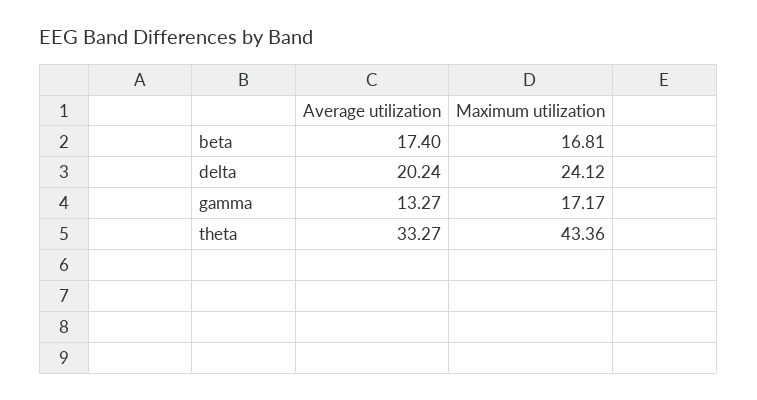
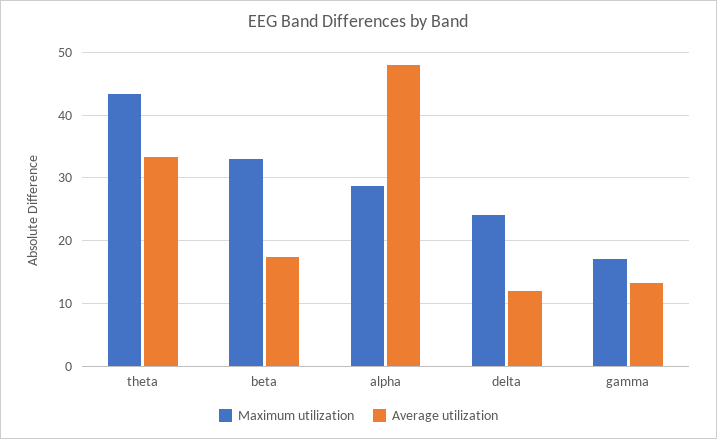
Maximum utilization, beta: 16.81 -> 33
Average utilization, delta: 20.24 -> 12
Maximum utilization, alpha: none -> 29
Average utilization, alpha: none -> 48

